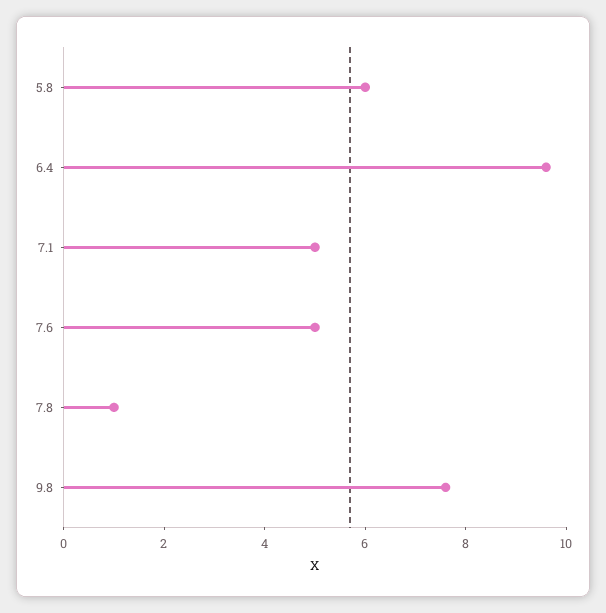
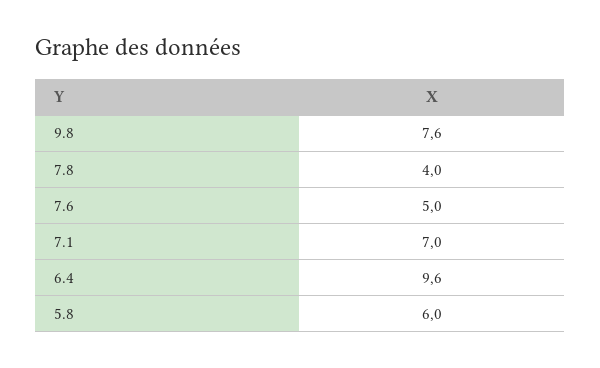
7.1: 5 -> 7
7.8: 1 -> 4

